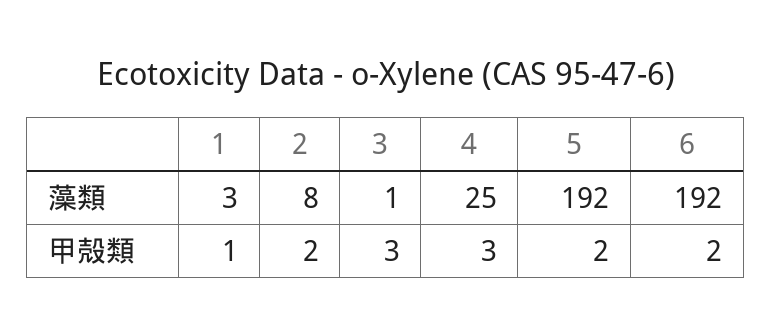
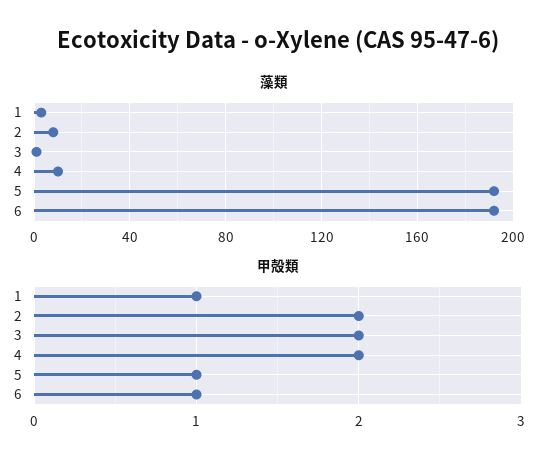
藻類, 4: 25 -> 10
甲殻類, 3: 3 -> 2
甲殻類, 4: 3 -> 2
甲殻類, 5: 2 -> 1
甲殻類, 6: 2 -> 1

